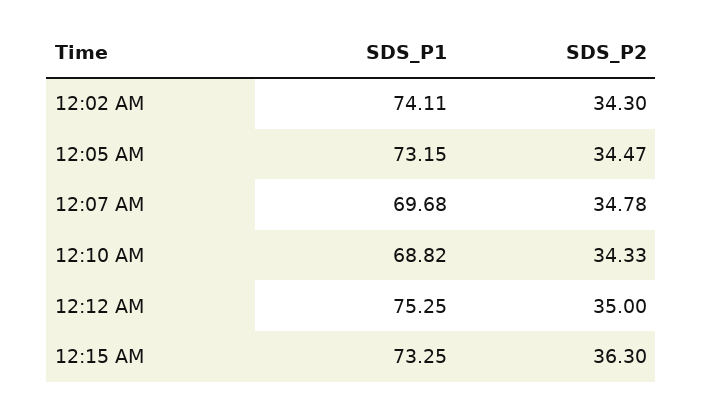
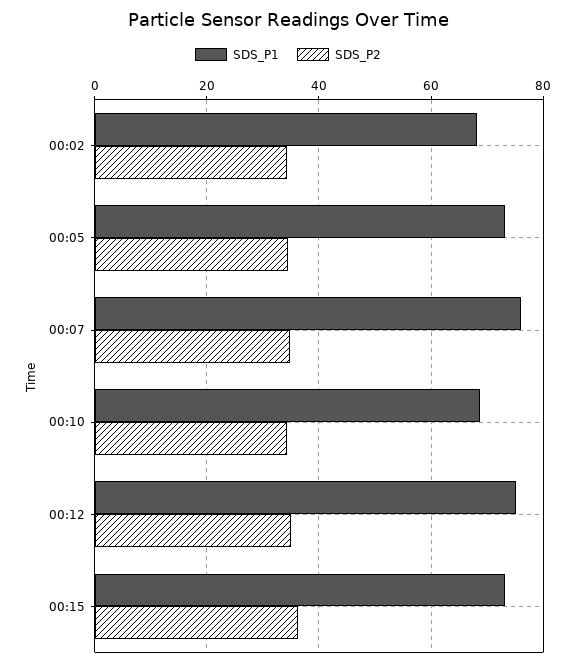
SDS_P1, 12:02 AM: 74.11 -> 68
SDS_P1, 12:07 AM: 69.68 -> 76

